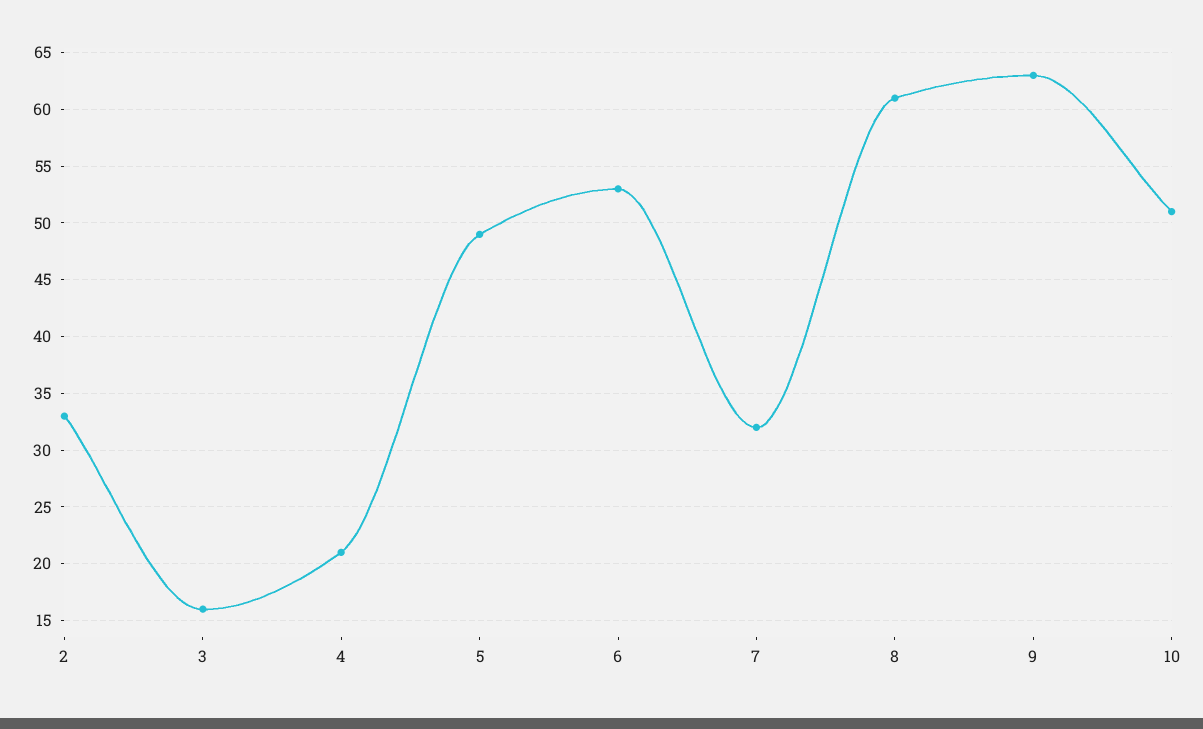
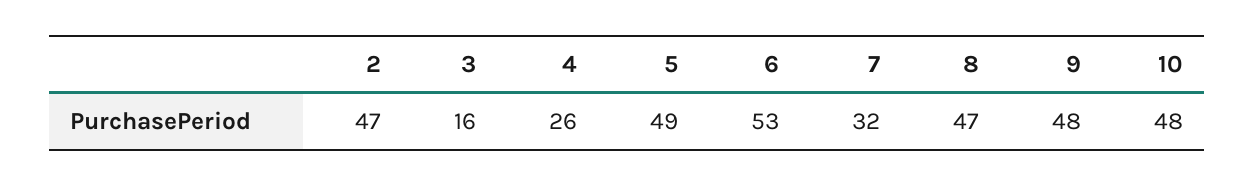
2: 33 -> 47
4: 21 -> 26
8: 61 -> 47
9: 63 -> 48
10: 51 -> 48

